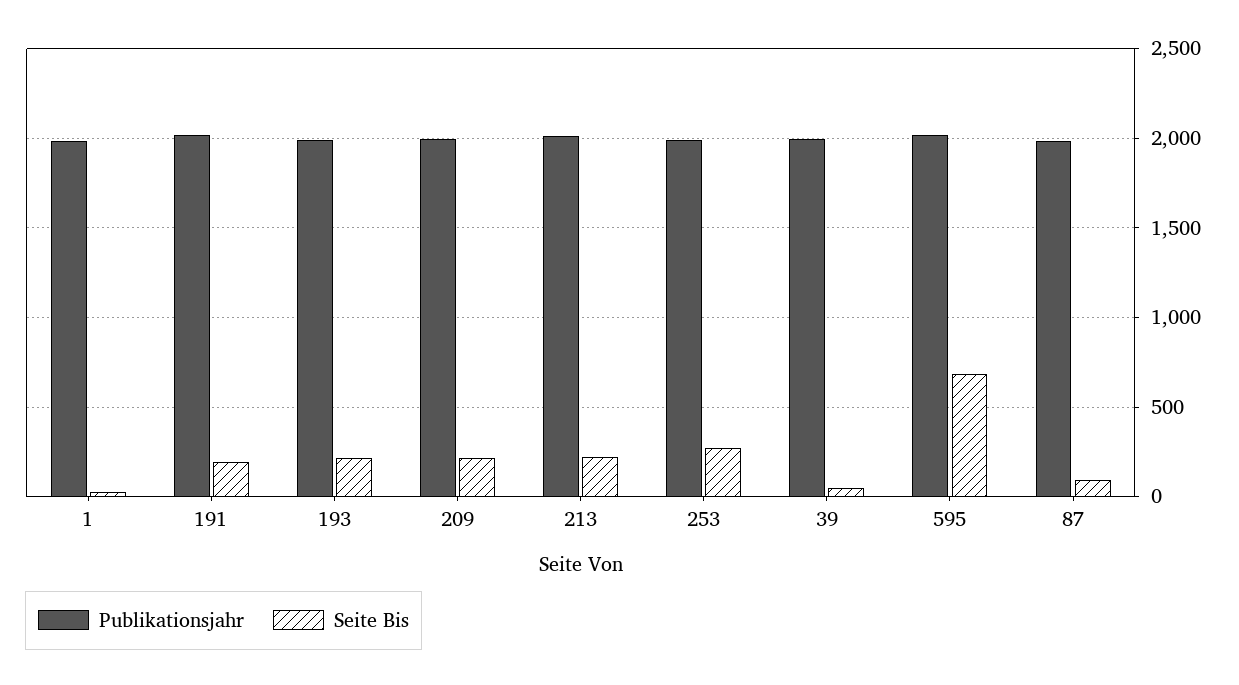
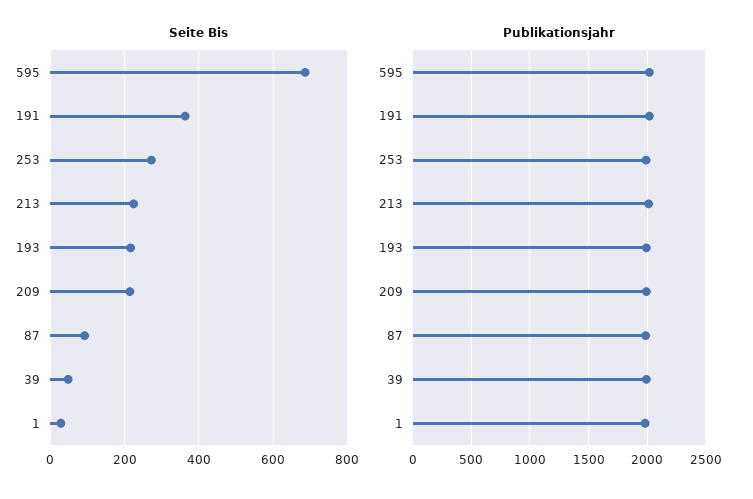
Seite Bis, 191: 200 -> 360

